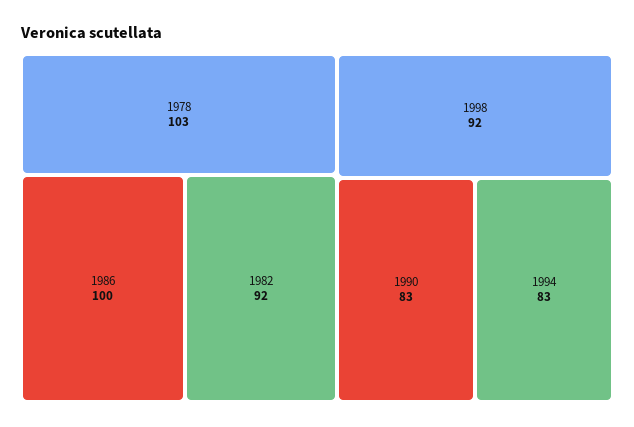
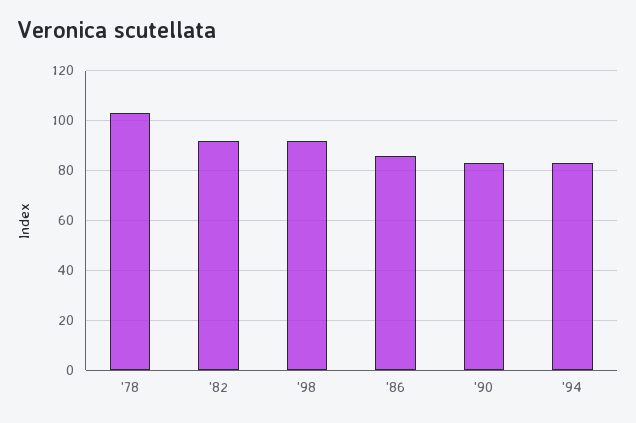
1986: 100 -> 85

